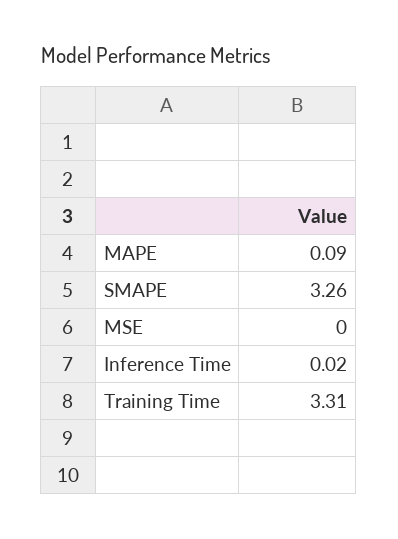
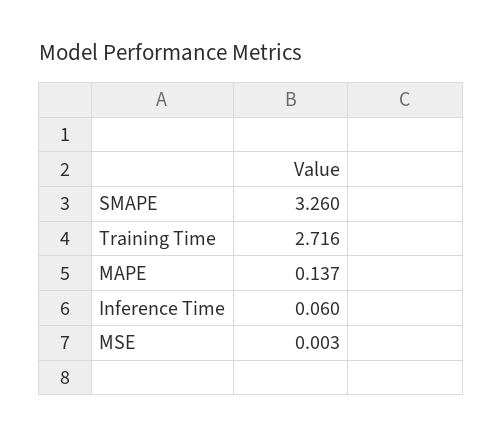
MAPE: 0.09 -> 0.137
Inference Time: 0.02 -> 0.06
Training Time: 3.31 -> 2.716

